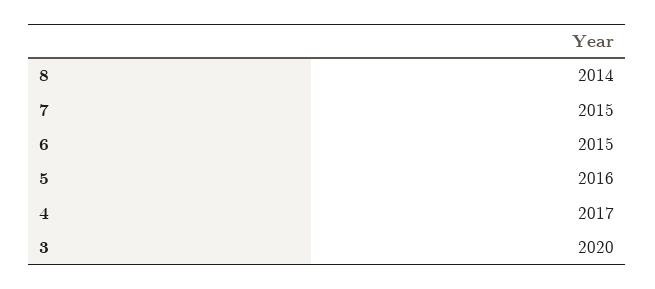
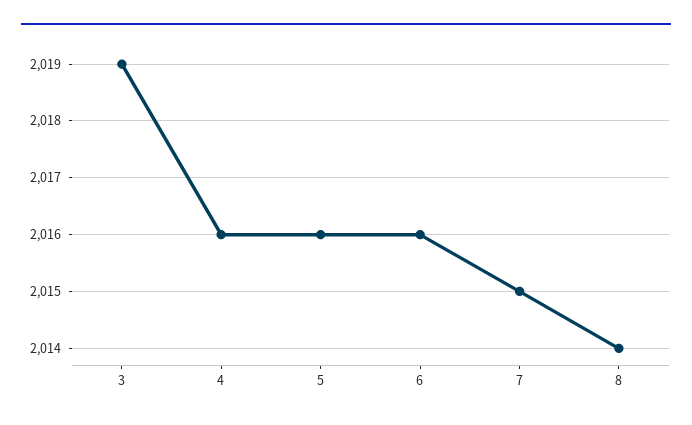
6: 2015 -> 2016
4: 2017 -> 2016
3: 2020 -> 2019

